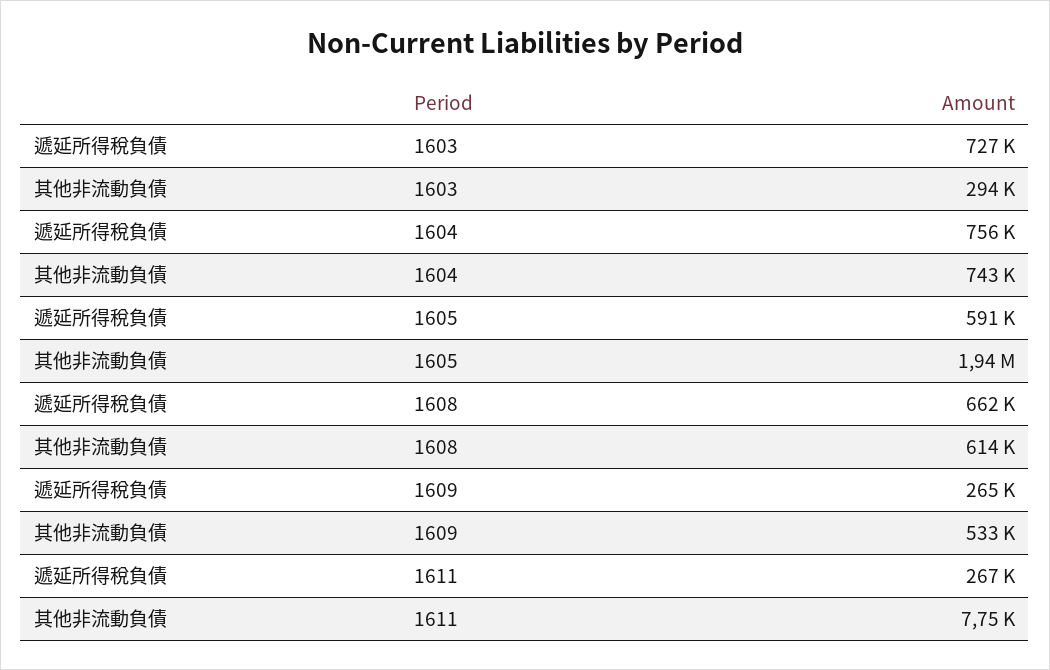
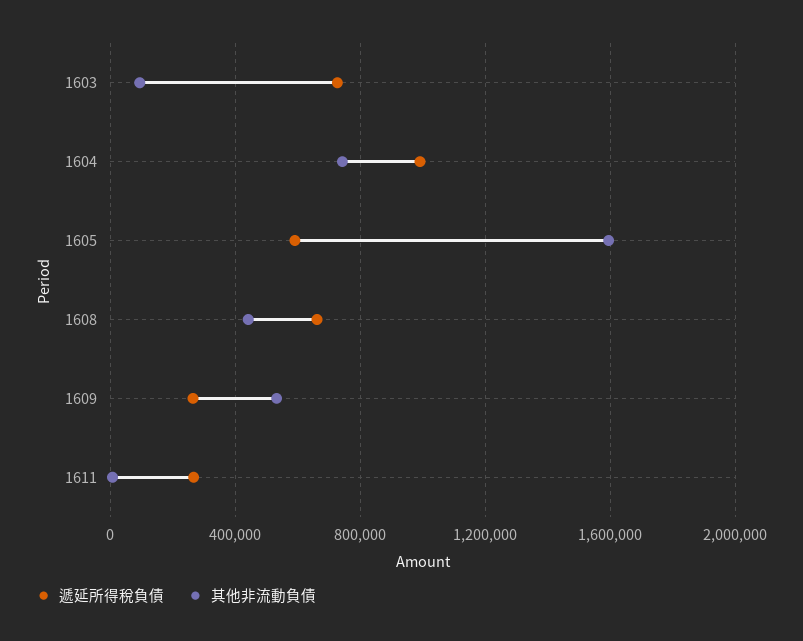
其他非流動負債, 1603: 294000 -> 100000
遞延所得稅負債, 1604: 756000 -> 1000000
其他非流動負債, 1605: 1940000 -> 1600000
其他非流動負債, 1608: 614000 -> 450000

